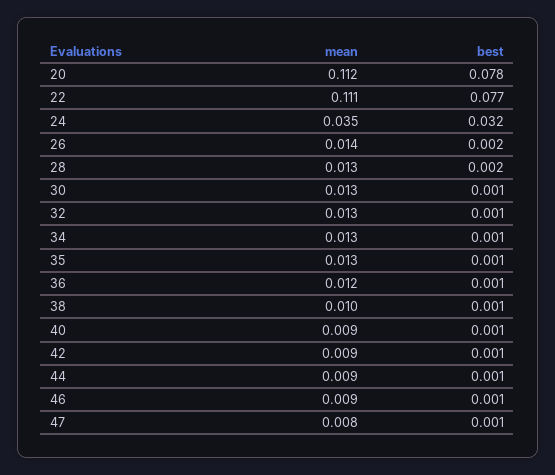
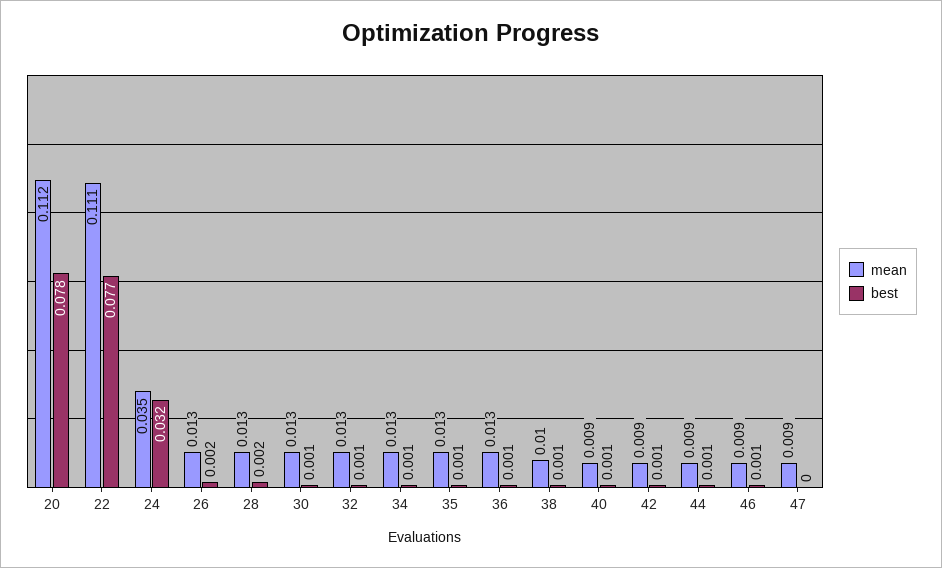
mean, 26: 0.014 -> 0.013
mean, 36: 0.012 -> 0.013
mean, 47: 0.008 -> 0.009
best, 47: 0.001 -> 0

